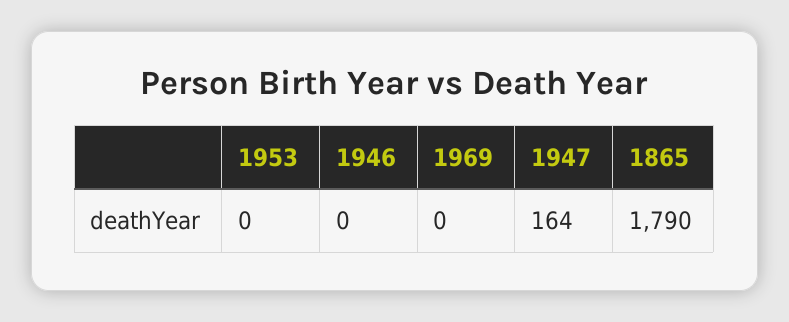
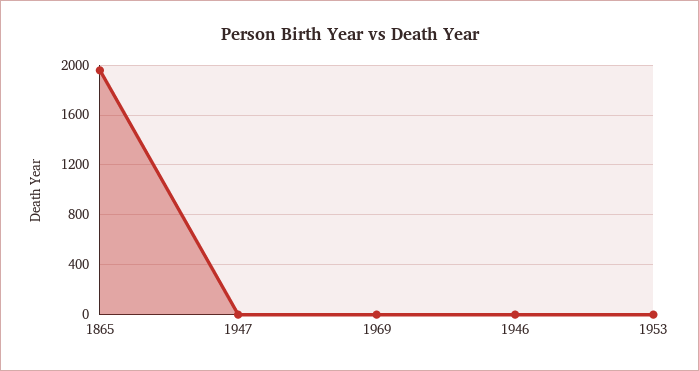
1947: 164 -> 0
1865: 1790 -> 1950

